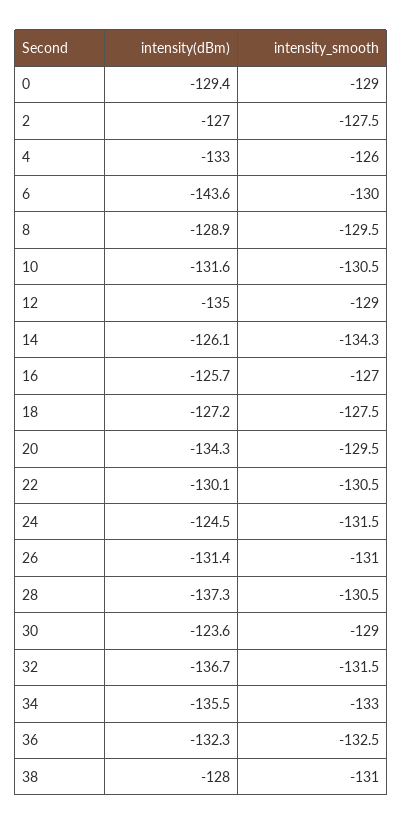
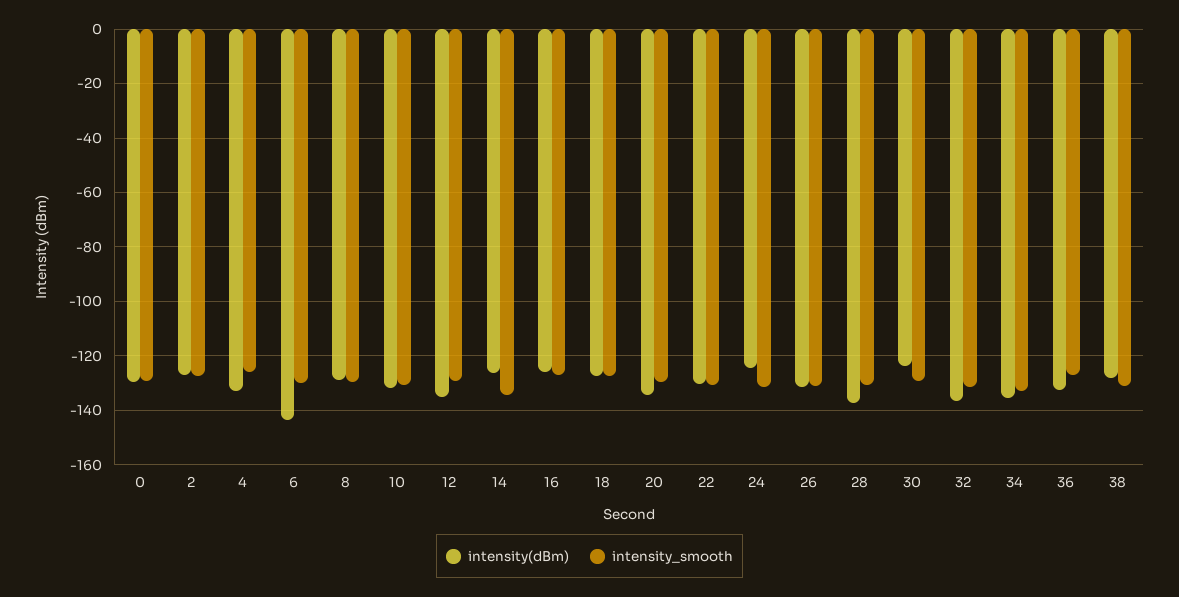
intensity_smooth, 36: -132.5 -> -127.5

